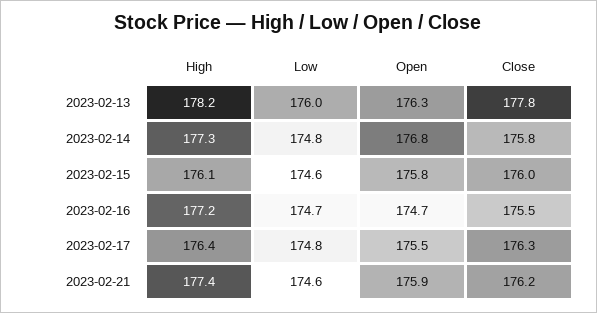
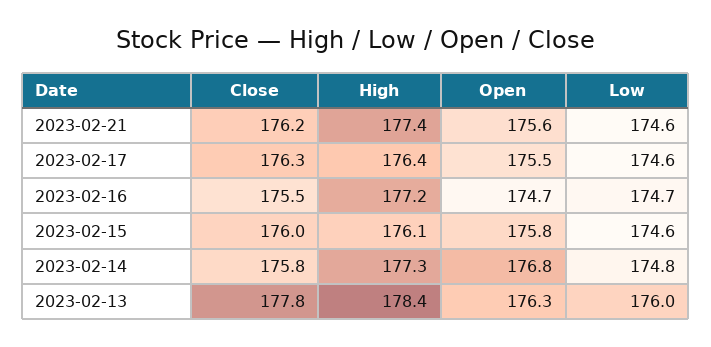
High, 2023-02-13: 178.2 -> 178.4
Low, 2023-02-17: 174.8 -> 174.6
Open, 2023-02-21: 175.9 -> 175.6

